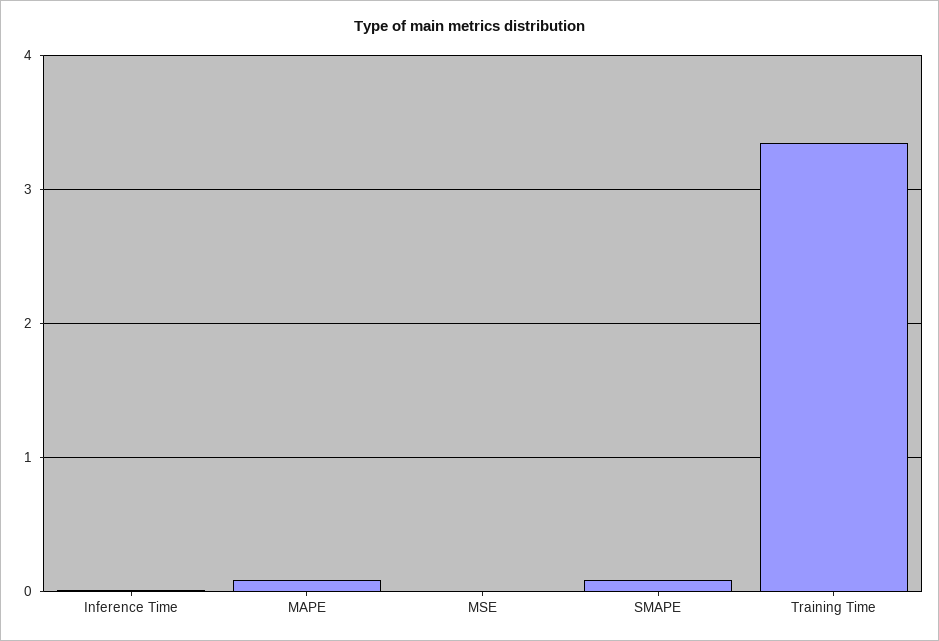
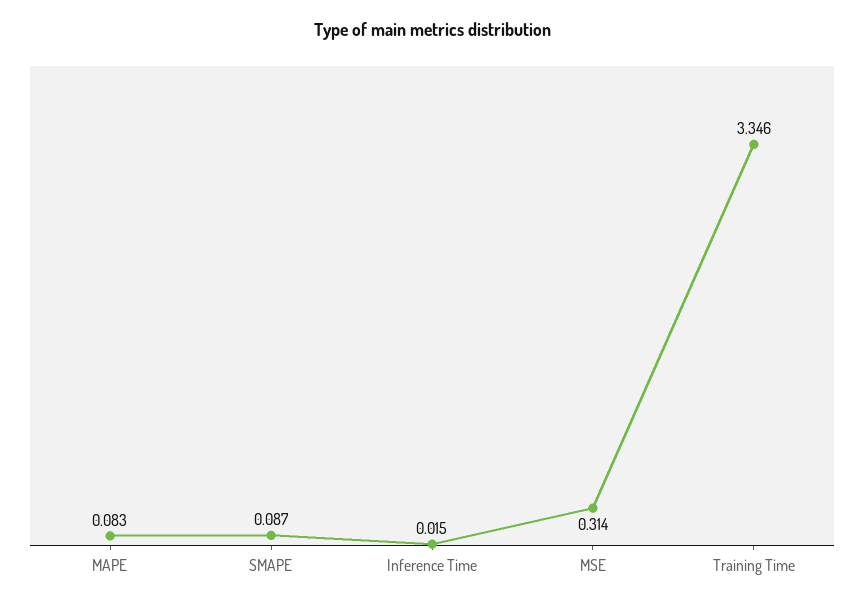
MSE: 0 -> 0.314

